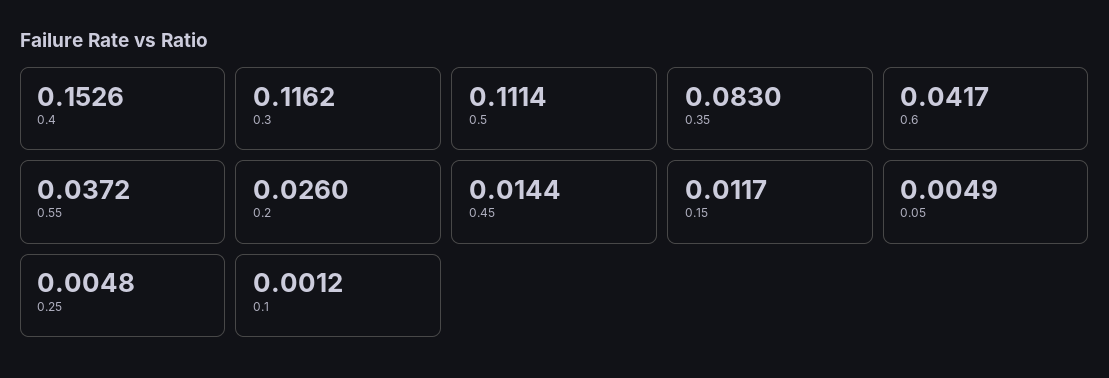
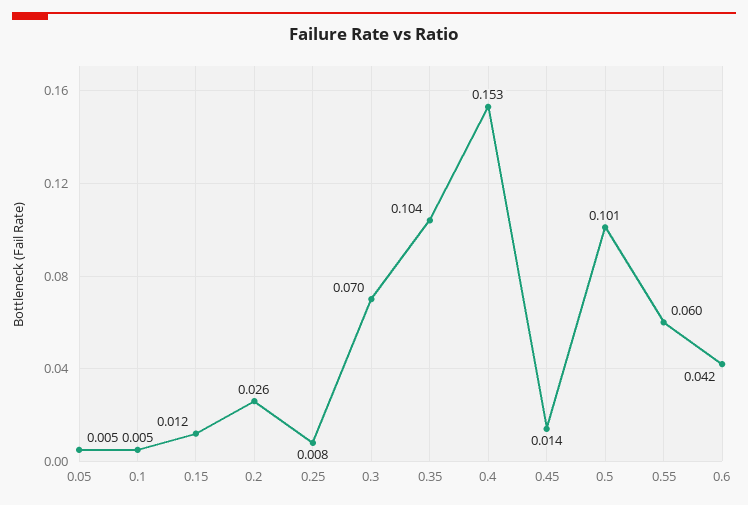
0.3: 0.1162 -> 0.07
0.5: 0.1114 -> 0.101
0.35: 0.083 -> 0.104
0.55: 0.0372 -> 0.06
0.25: 0.0048 -> 0.008
0.1: 0.0012 -> 0.005

